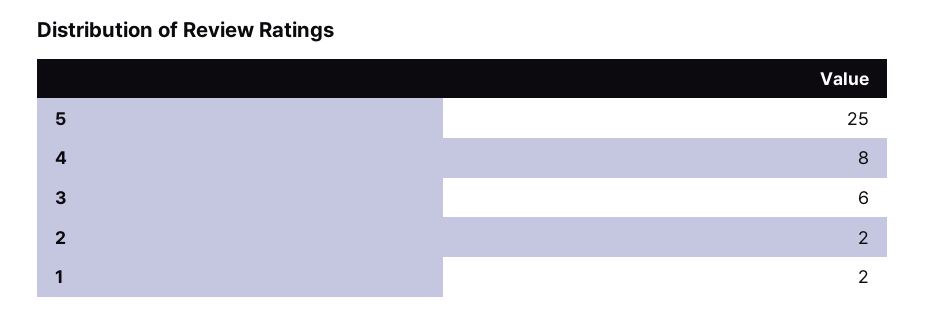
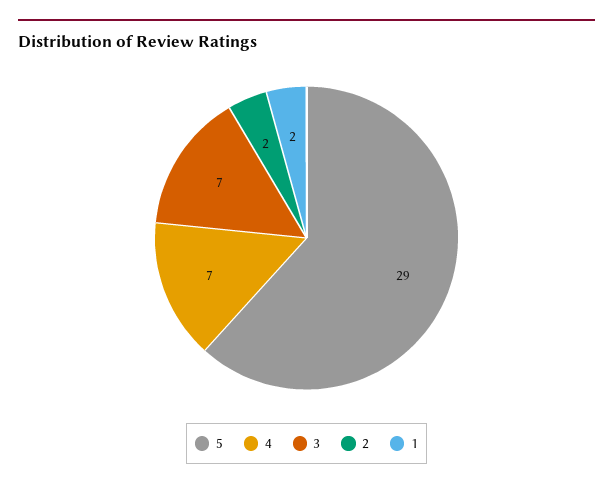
5: 25 -> 29
4: 8 -> 7
3: 6 -> 7

